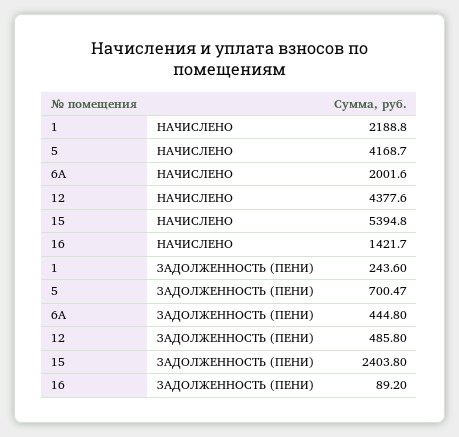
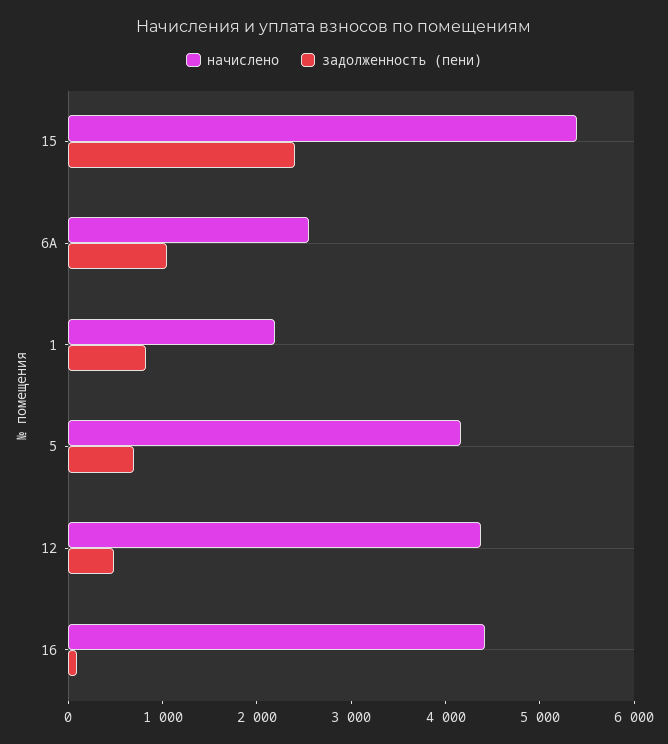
НАЧИСЛЕНО, 6А: 2001.6 -> 2600
НАЧИСЛЕНО, 16: 1421.7 -> 4400
ЗАДОЛЖЕННОСТЬ (ПЕНИ), 1: 243.6 -> 800
ЗАДОЛЖЕННОСТЬ (ПЕНИ), 6А: 444.8 -> 1000

